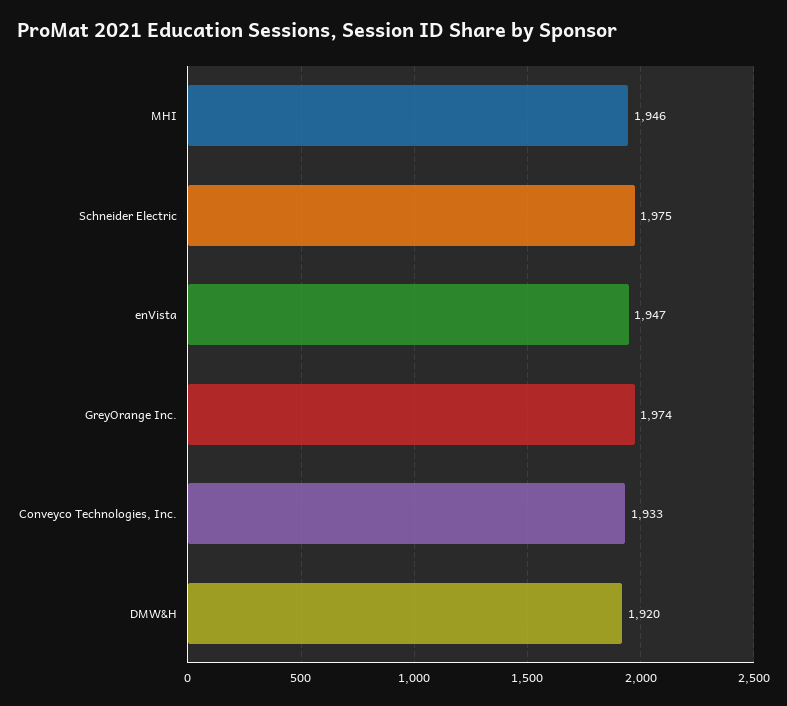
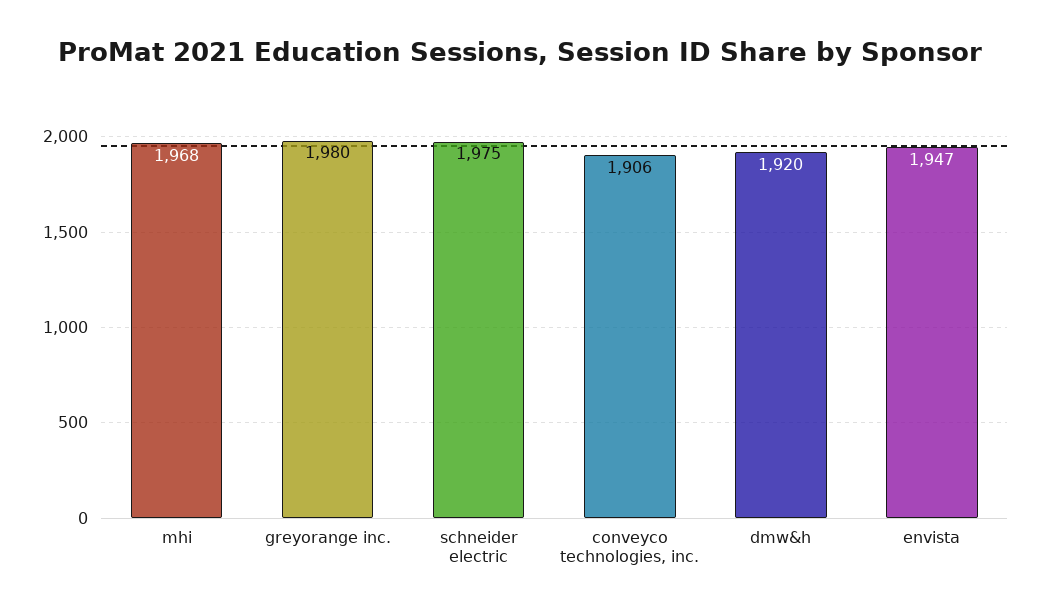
MHI: 1946 -> 1968
GreyOrange Inc.: 1974 -> 1980
Conveyco Technologies, Inc.: 1933 -> 1906

